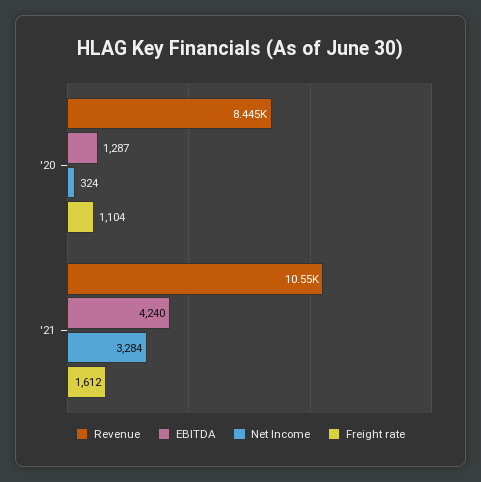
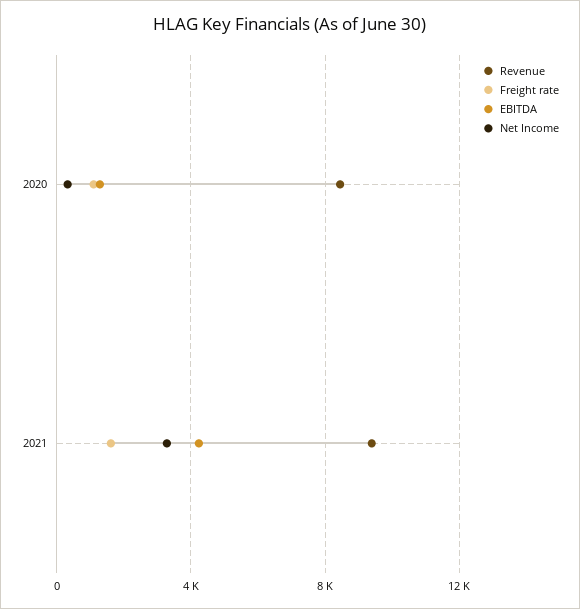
Revenue, '21: 10550 -> 9500

